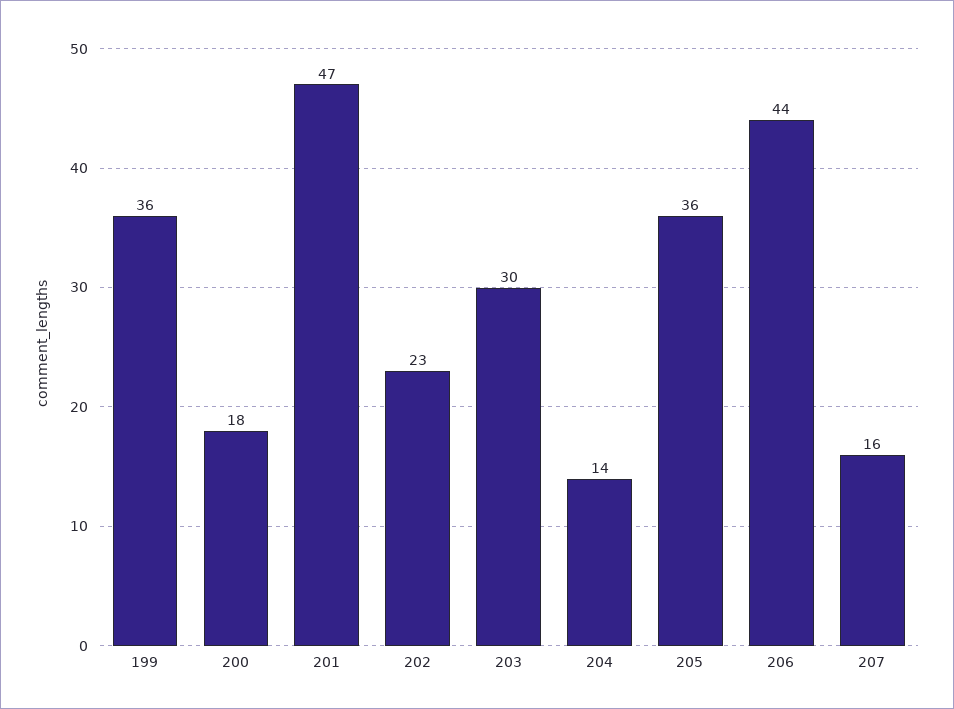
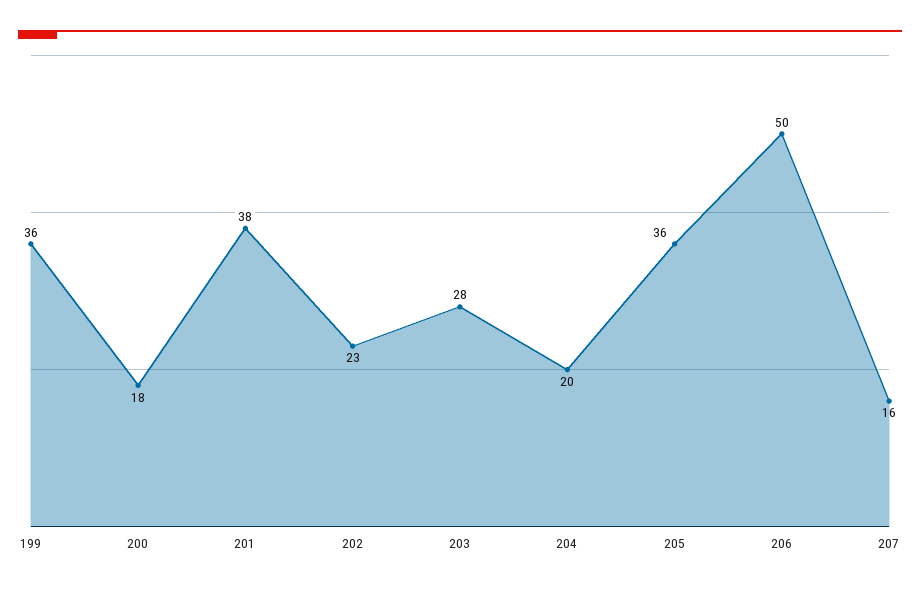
201: 47 -> 38
203: 30 -> 28
204: 14 -> 20
206: 44 -> 50

